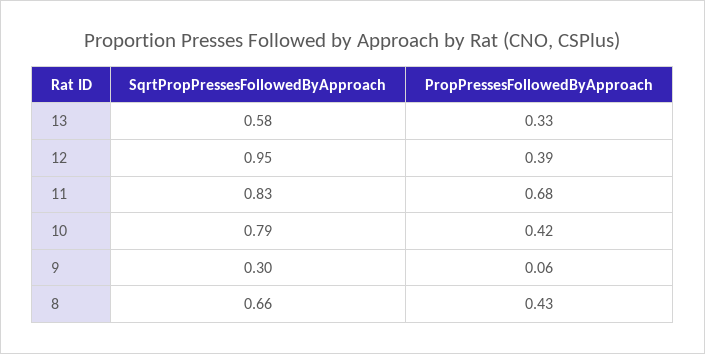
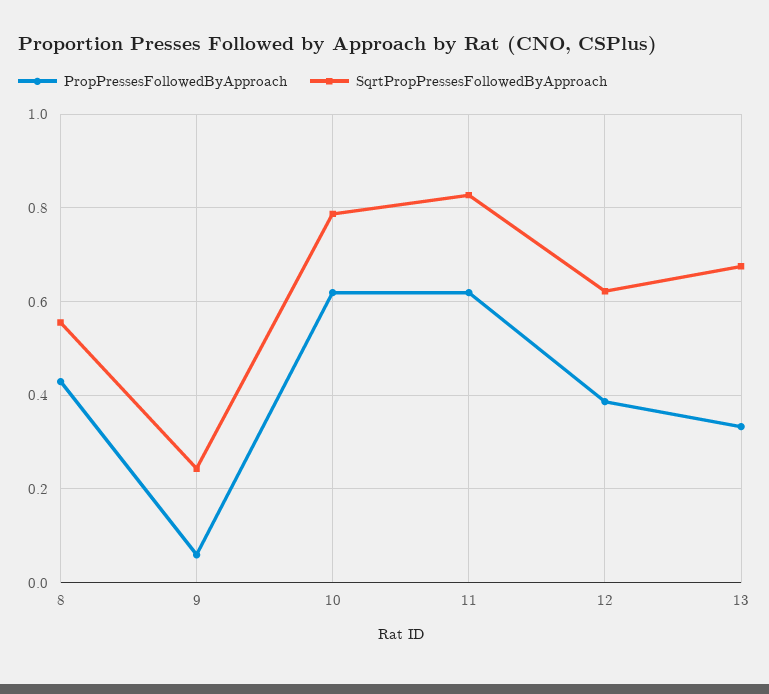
SqrtPropPressesFollowedByApproach, 13: 0.58 -> 0.68
SqrtPropPressesFollowedByApproach, 12: 0.95 -> 0.62
PropPressesFollowedByApproach, 11: 0.68 -> 0.62
PropPressesFollowedByApproach, 10: 0.42 -> 0.62
SqrtPropPressesFollowedByApproach, 9: 0.3 -> 0.24
SqrtPropPressesFollowedByApproach, 8: 0.66 -> 0.56

